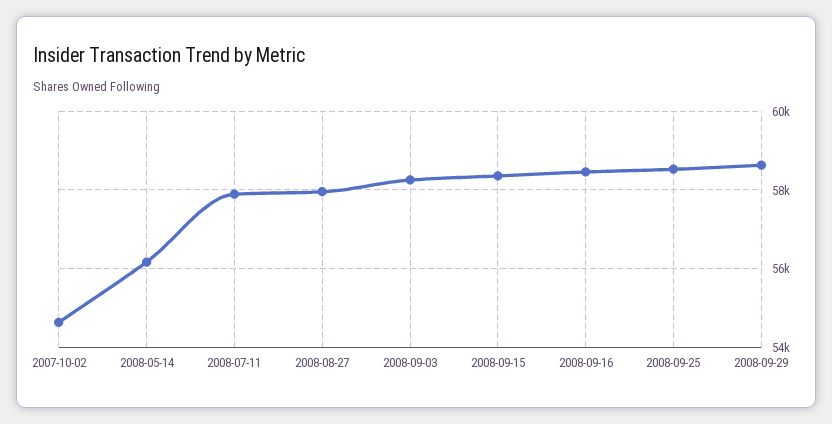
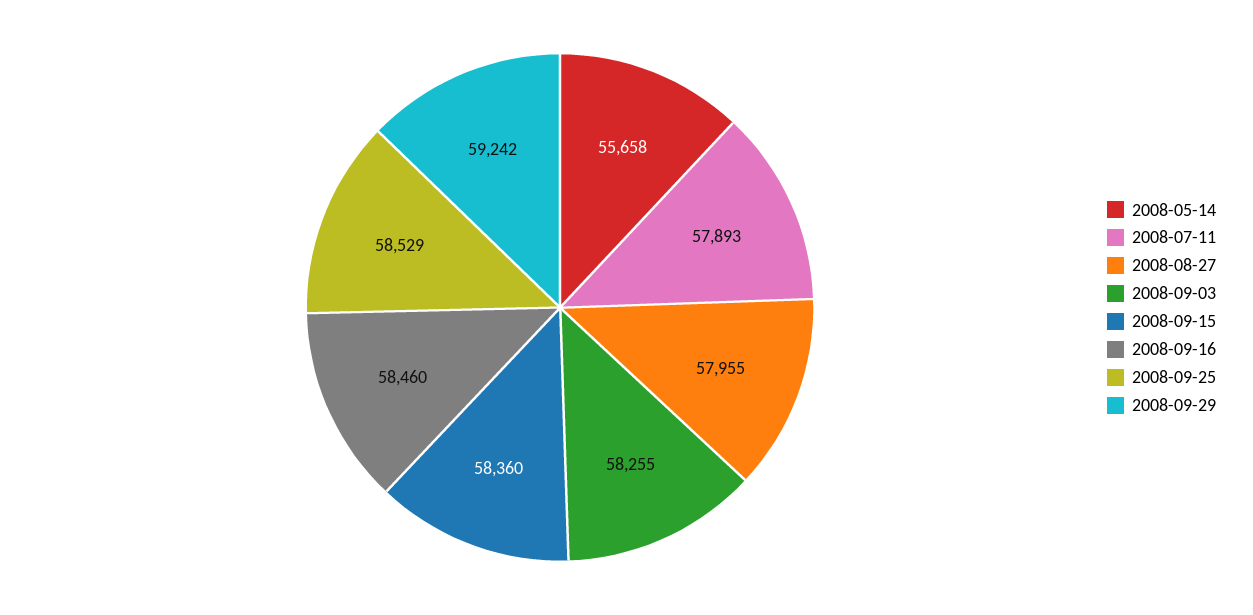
2007-10-02: 54600 -> none
2008-05-14: 56200 -> 55658
2008-09-29: 58600 -> 59242

